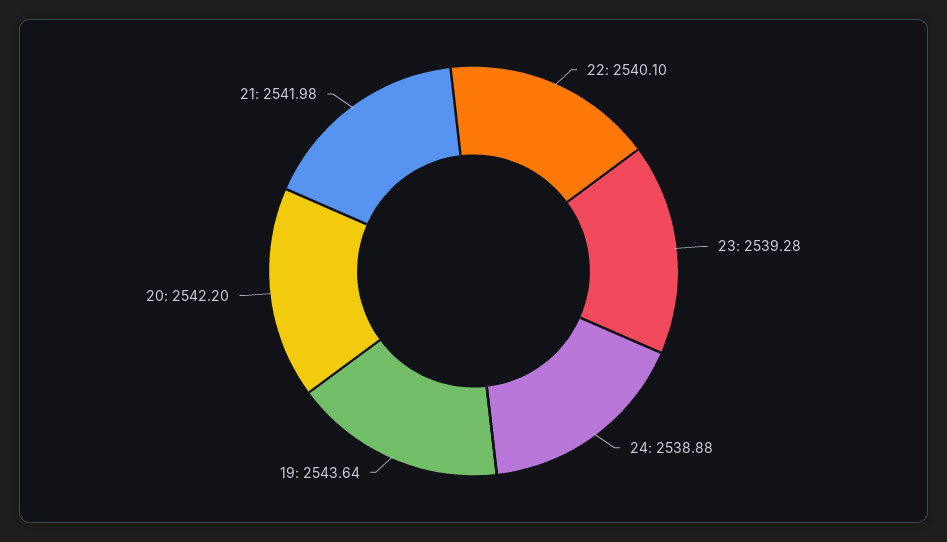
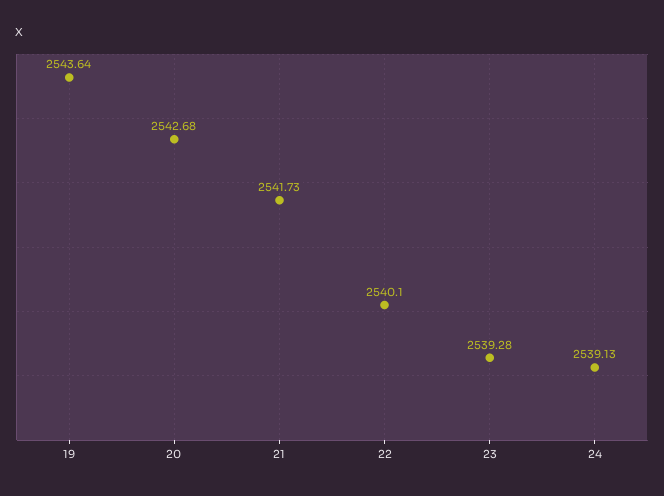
24: 2538.88 -> 2539.13
20: 2542.2 -> 2542.68
21: 2541.98 -> 2541.73

